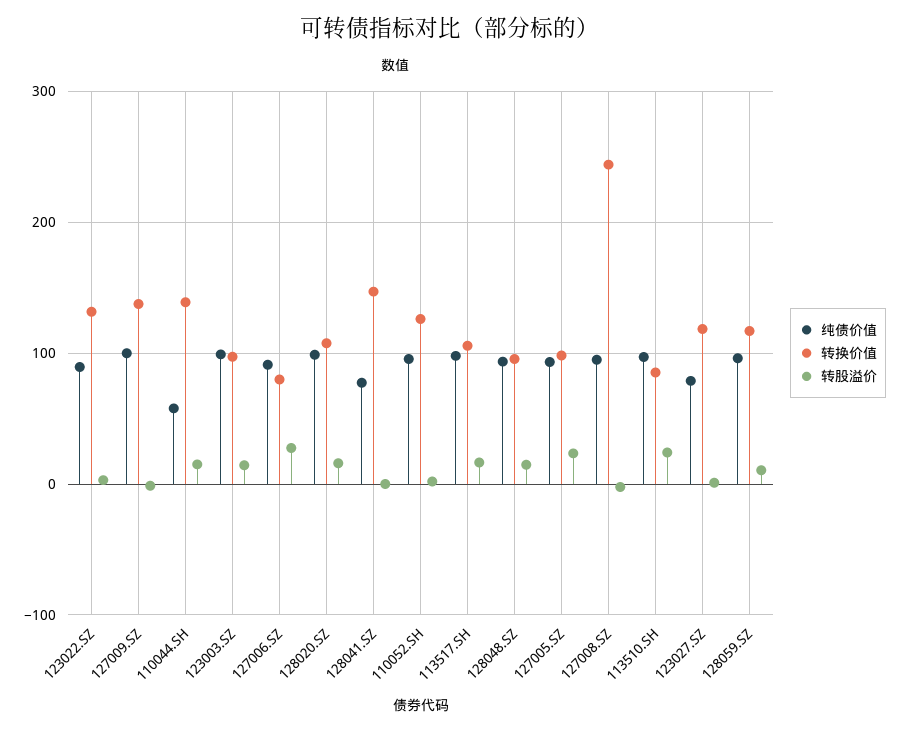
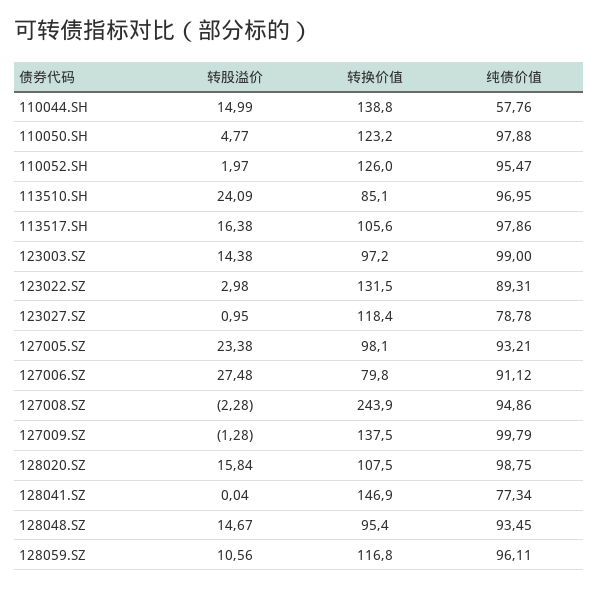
转股溢价, 110050.SH: none -> 4.77
转换价值, 110050.SH: none -> 123.2
纯债价值, 110050.SH: none -> 97.88

